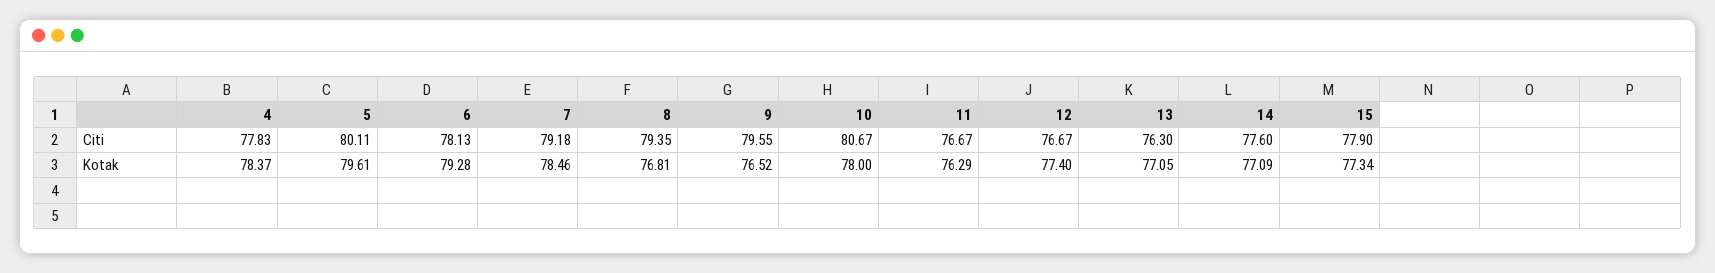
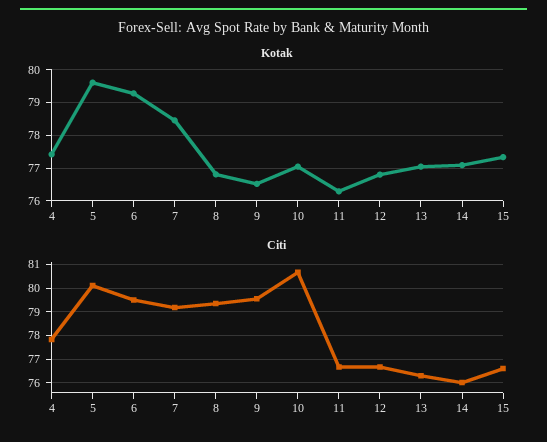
Citi, 6: 78.13 -> 79.5
Citi, 14: 77.6 -> 76
Citi, 15: 77.9 -> 76.5
Kotak, 4: 78.37 -> 77.4
Kotak, 10: 78 -> 77
Kotak, 12: 77.4 -> 76.8

